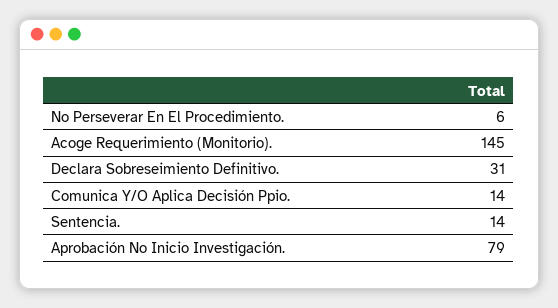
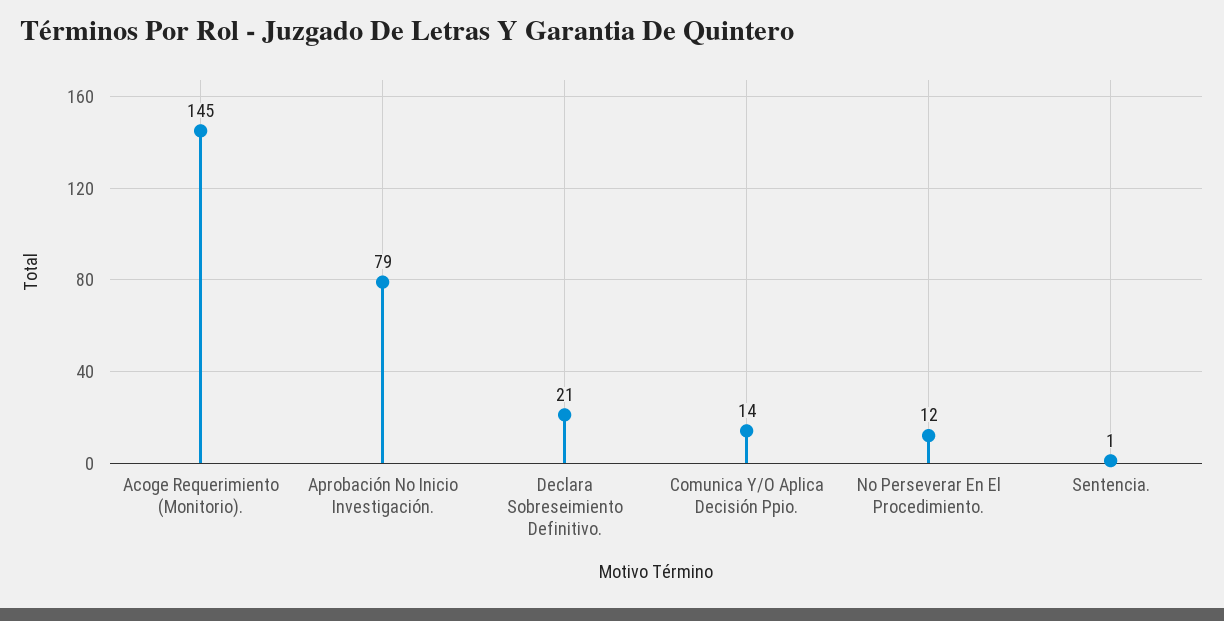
No Perseverar En El Procedimiento.: 6 -> 12
Declara Sobreseimiento Definitivo.: 31 -> 21
Sentencia.: 14 -> 1

